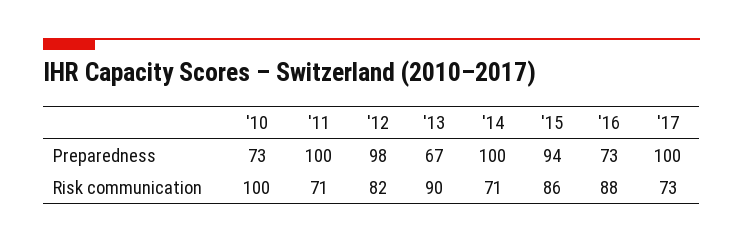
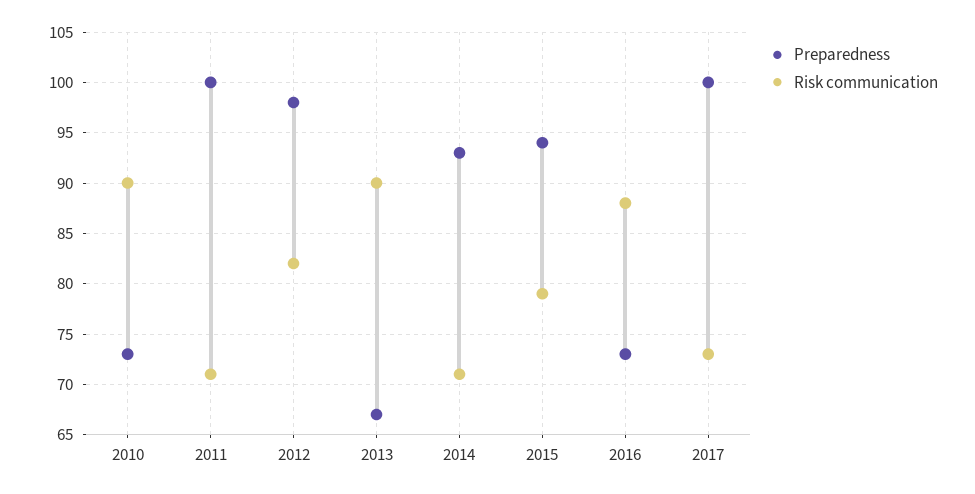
Preparedness, '14: 100 -> 93
Risk communication, '10: 100 -> 90
Risk communication, '15: 86 -> 79

